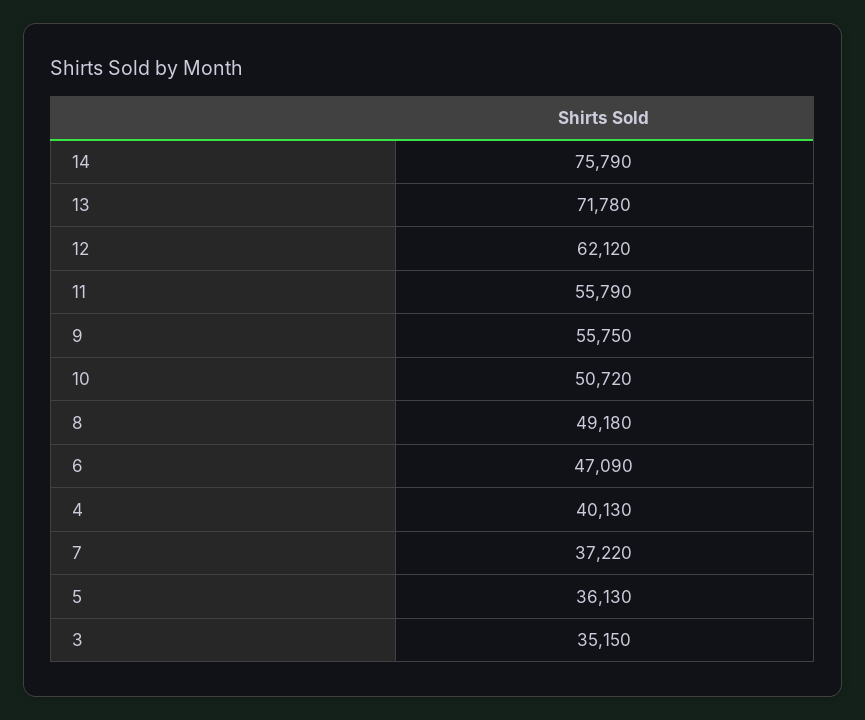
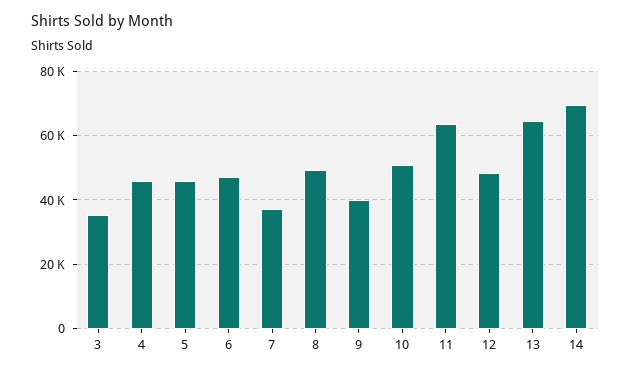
14: 75790 -> 70000
13: 71780 -> 64000
12: 62120 -> 48000
11: 55790 -> 64000
9: 55750 -> 40000
4: 40130 -> 46000
5: 36130 -> 46000

